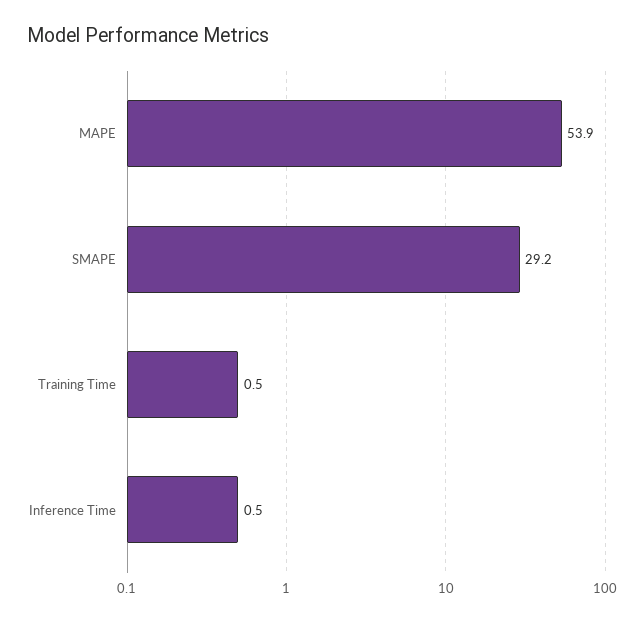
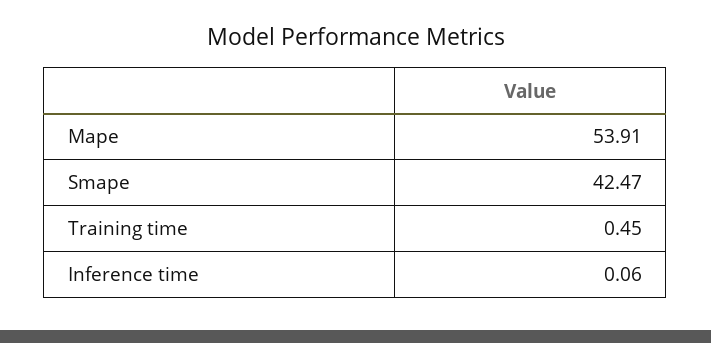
SMAPE: 29.2 -> 42.47
Inference Time: 0.5 -> 0.06

